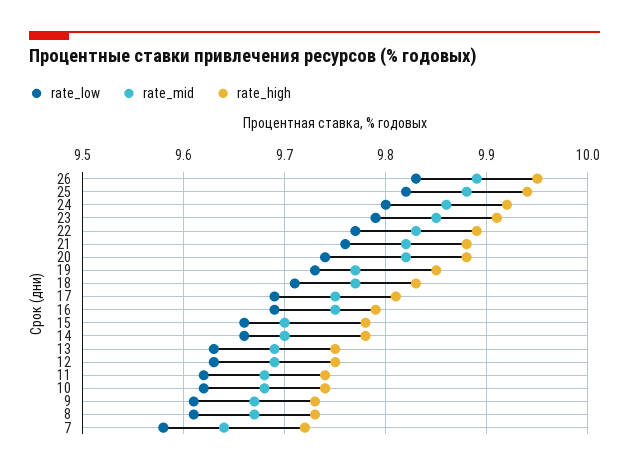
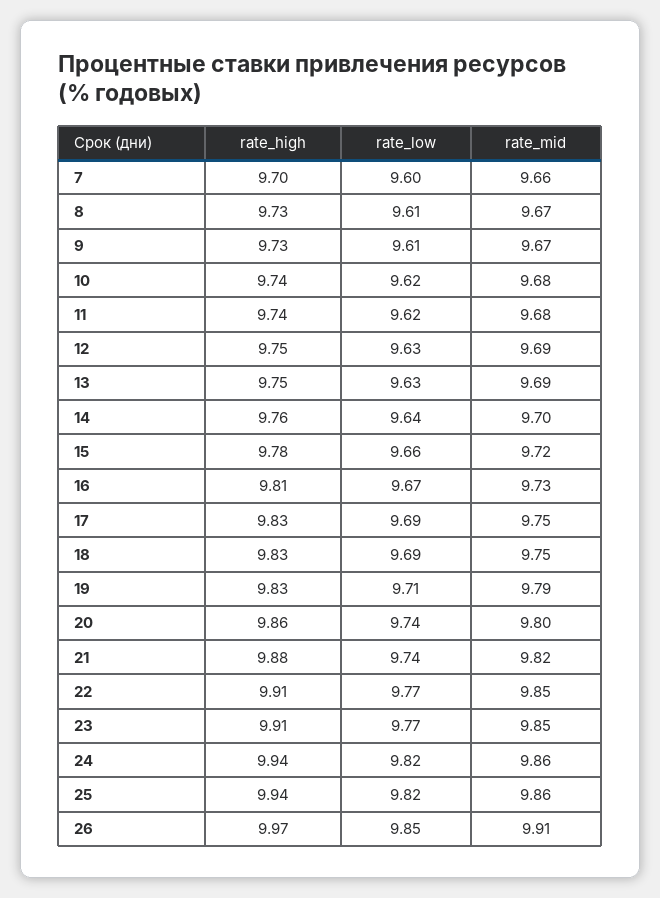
rate_low, 26: 9.83 -> 9.85
rate_mid, 26: 9.89 -> 9.91
rate_high, 26: 9.95 -> 9.97
rate_mid, 25: 9.88 -> 9.86
rate_low, 24: 9.8 -> 9.82
rate_high, 24: 9.92 -> 9.94
rate_low, 23: 9.79 -> 9.77
rate_mid, 22: 9.83 -> 9.85
rate_high, 22: 9.89 -> 9.91
rate_low, 21: 9.76 -> 9.74
rate_mid, 20: 9.82 -> 9.8
rate_high, 20: 9.88 -> 9.86
rate_low, 19: 9.73 -> 9.71
rate_mid, 19: 9.77 -> 9.79
rate_high, 19: 9.85 -> 9.83
rate_low, 18: 9.71 -> 9.69
rate_mid, 18: 9.77 -> 9.75
rate_high, 17: 9.81 -> 9.83
rate_low, 16: 9.69 -> 9.67
rate_mid, 16: 9.75 -> 9.73
rate_high, 16: 9.79 -> 9.81
rate_mid, 15: 9.7 -> 9.72
rate_low, 14: 9.66 -> 9.64
rate_high, 14: 9.78 -> 9.76
rate_low, 7: 9.58 -> 9.6
rate_mid, 7: 9.64 -> 9.66
rate_high, 7: 9.72 -> 9.7

